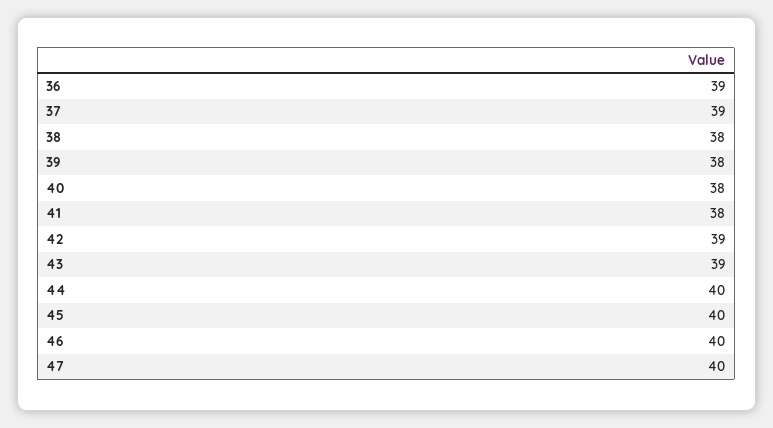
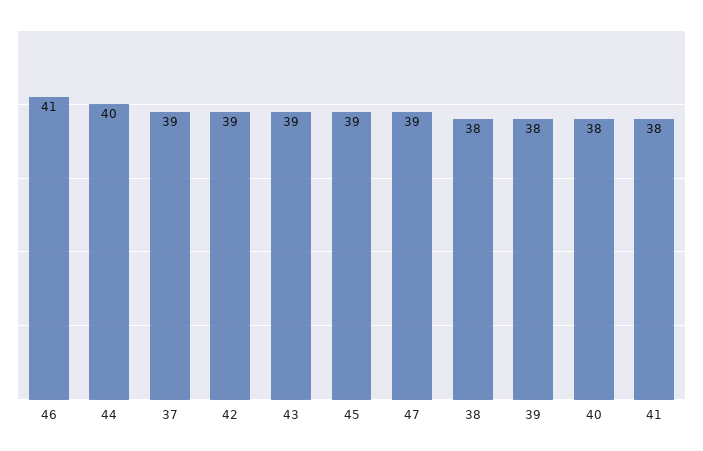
36: 39 -> none
45: 40 -> 39
46: 40 -> 41
47: 40 -> 39

